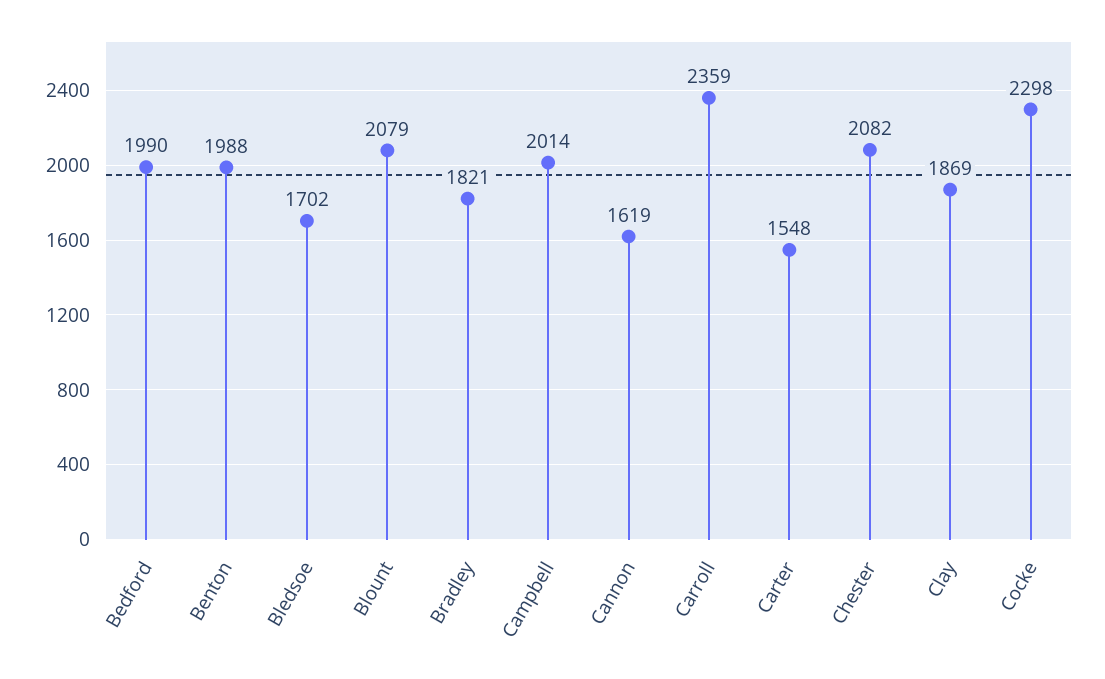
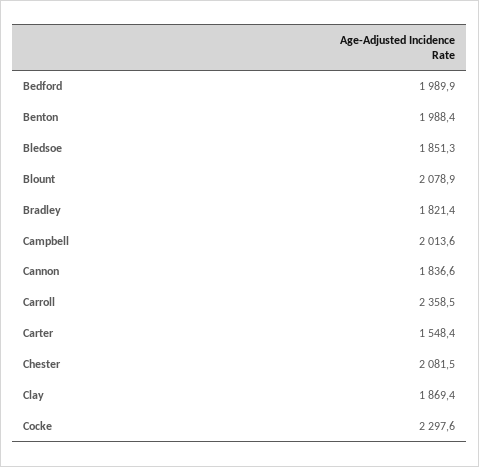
Bledsoe: 1702 -> 1851.3
Cannon: 1619 -> 1836.6

